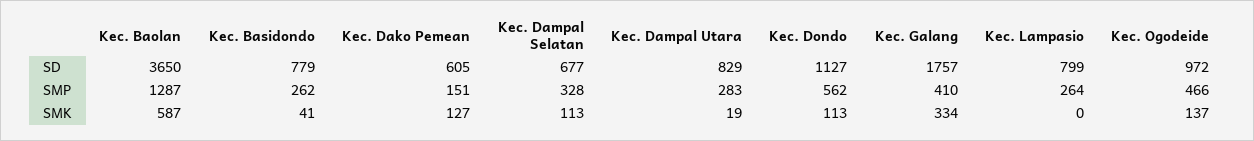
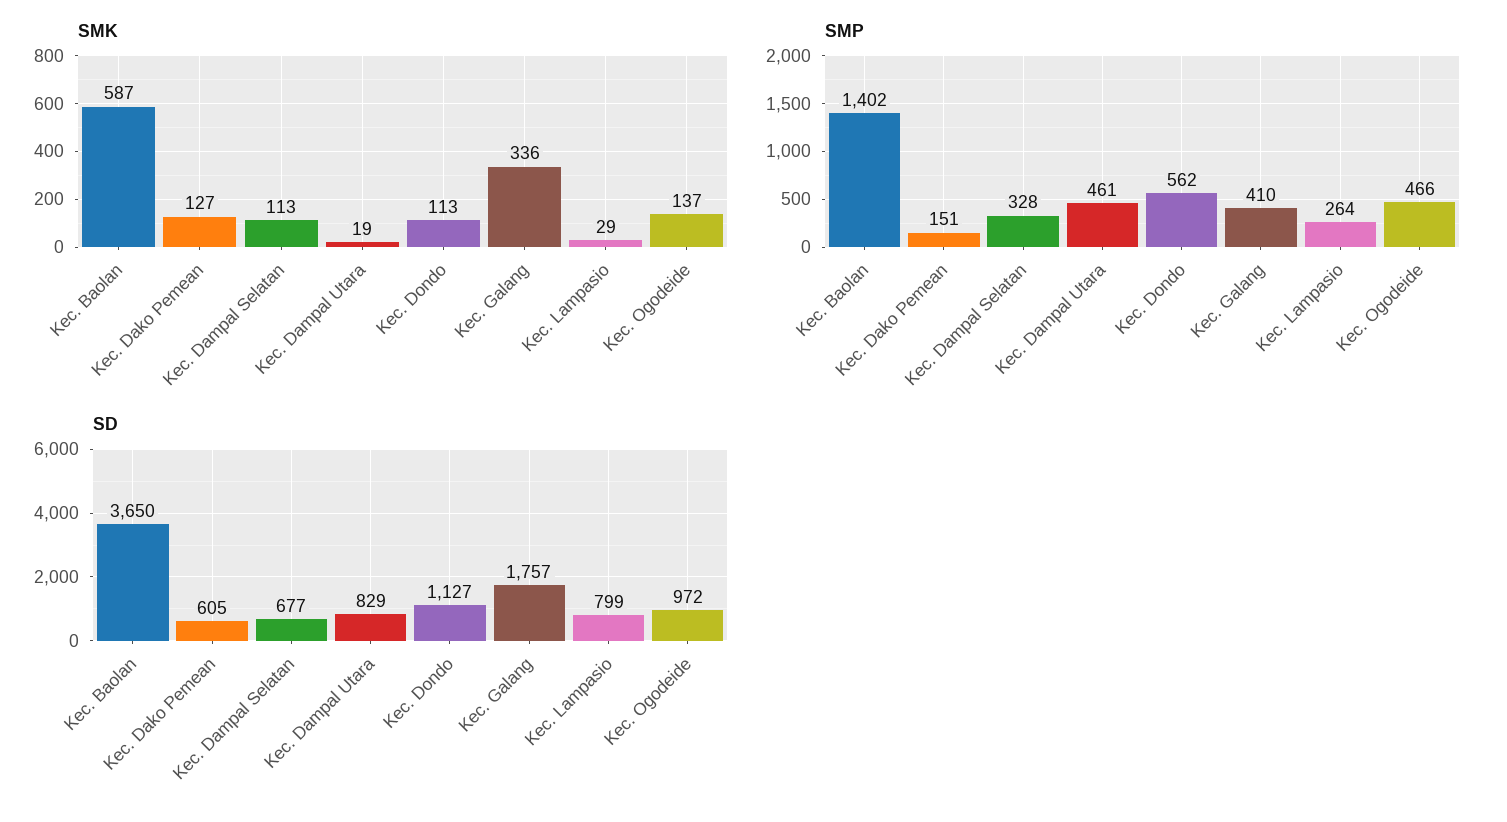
SD, Kec. Basidondo: 779 -> none
SMP, Kec. Baolan: 1287 -> 1402
SMP, Kec. Basidondo: 262 -> none
SMP, Kec. Dampal Utara: 283 -> 461
SMK, Kec. Basidondo: 41 -> none
SMK, Kec. Galang: 334 -> 336
SMK, Kec. Lampasio: 0 -> 29

